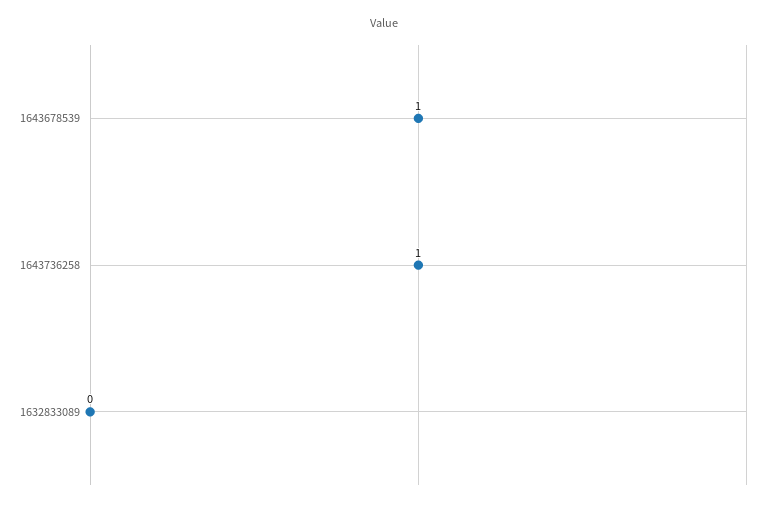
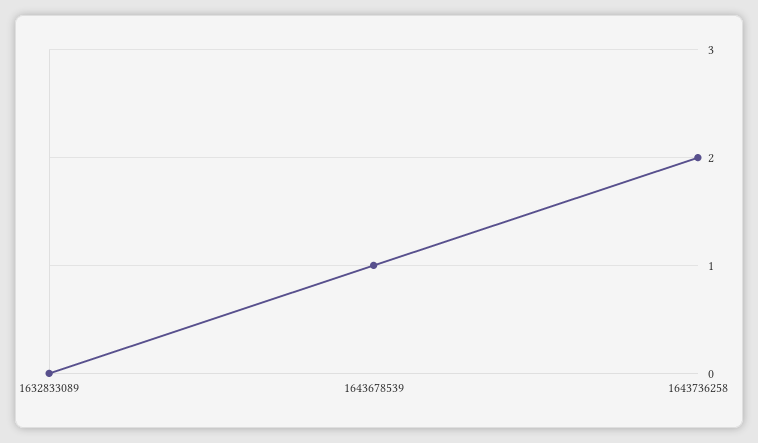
1643736258: 1 -> 2

